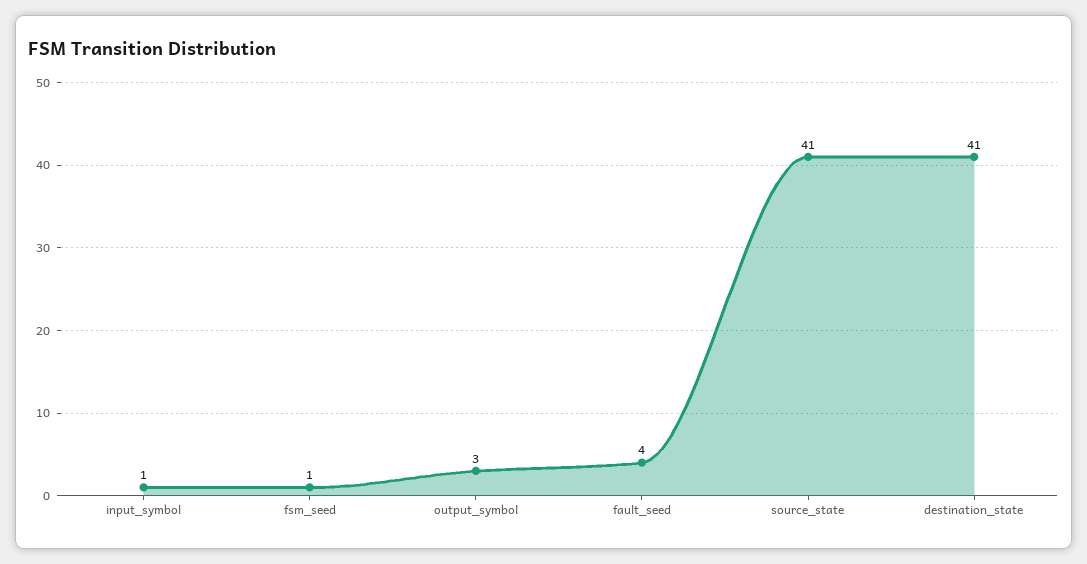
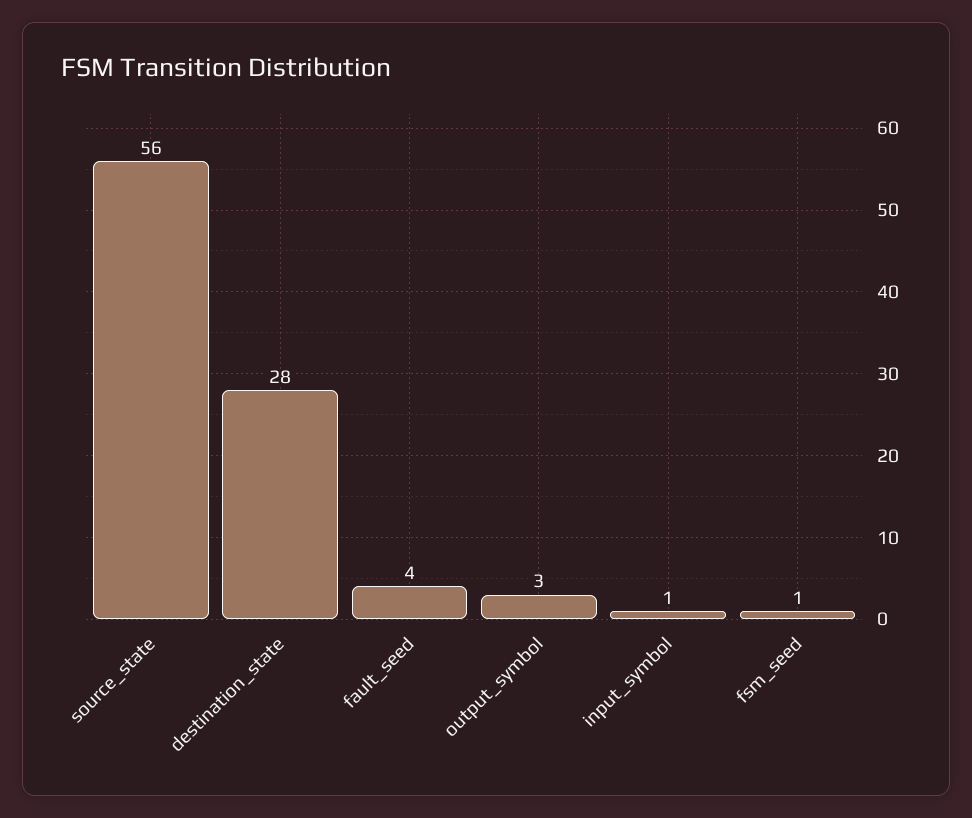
source_state: 41 -> 56
destination_state: 41 -> 28

